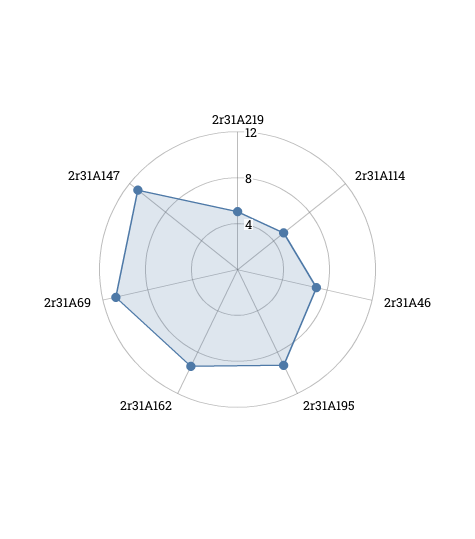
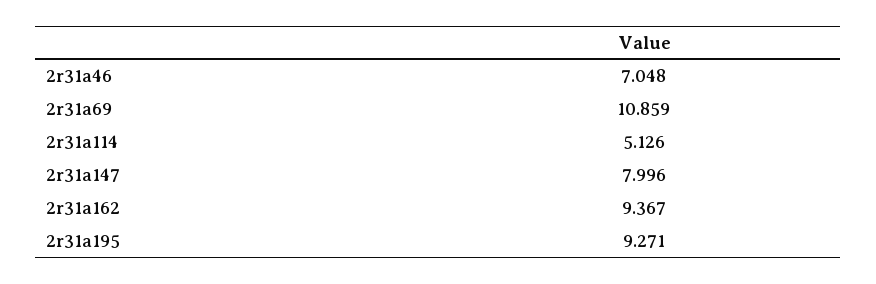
2r31A219: 5 -> none
2r31A147: 11 -> 7.996

